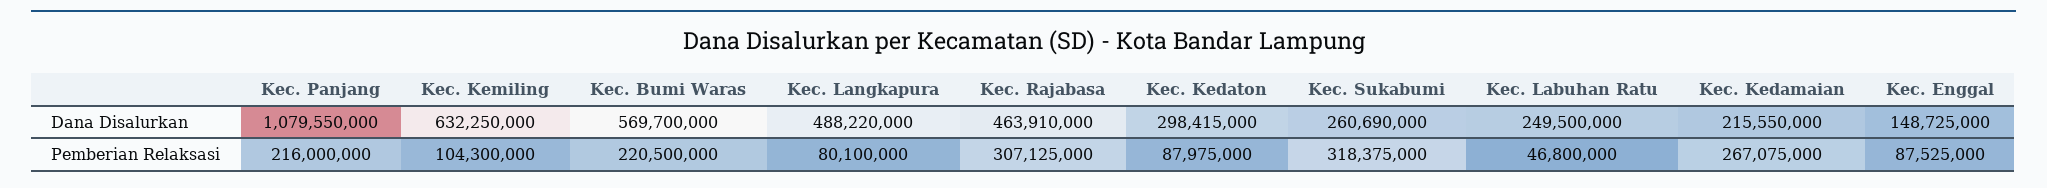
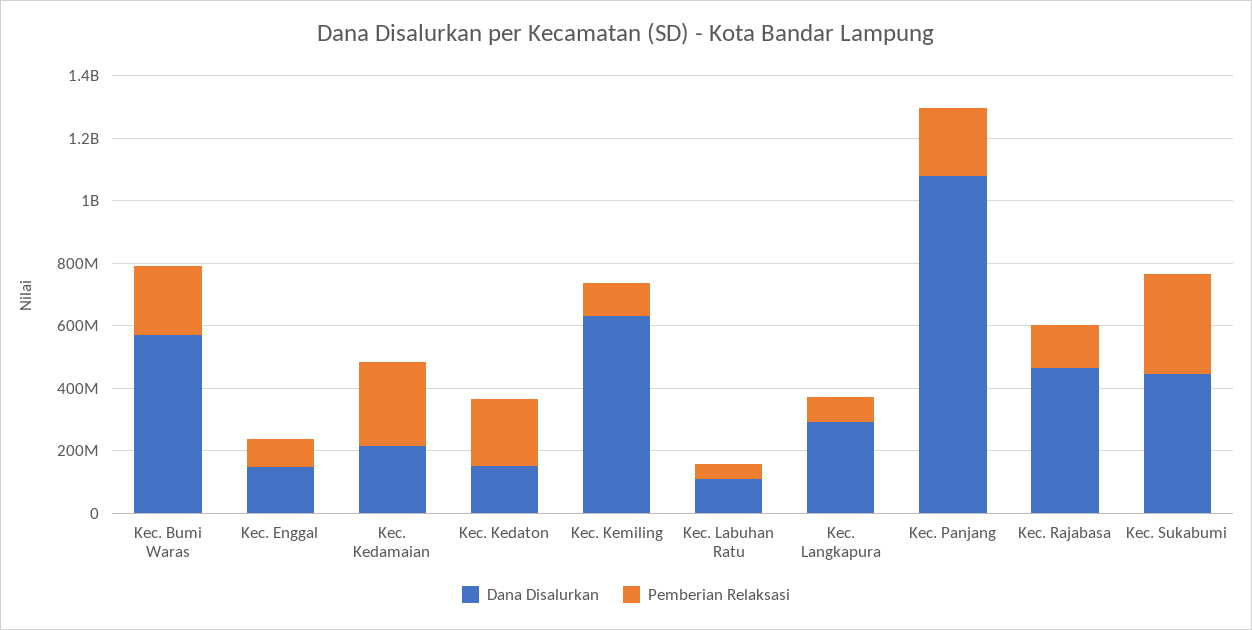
Dana Disalurkan, Kec. Langkapura: 488220000 -> 300000000
Dana Disalurkan, Kec. Kedaton: 298415000 -> 150000000
Dana Disalurkan, Kec. Sukabumi: 260690000 -> 450000000
Dana Disalurkan, Kec. Labuhan Ratu: 249500000 -> 100000000
Pemberian Relaksasi, Kec. Rajabasa: 307125000 -> 150000000
Pemberian Relaksasi, Kec. Kedaton: 87975000 -> 200000000

